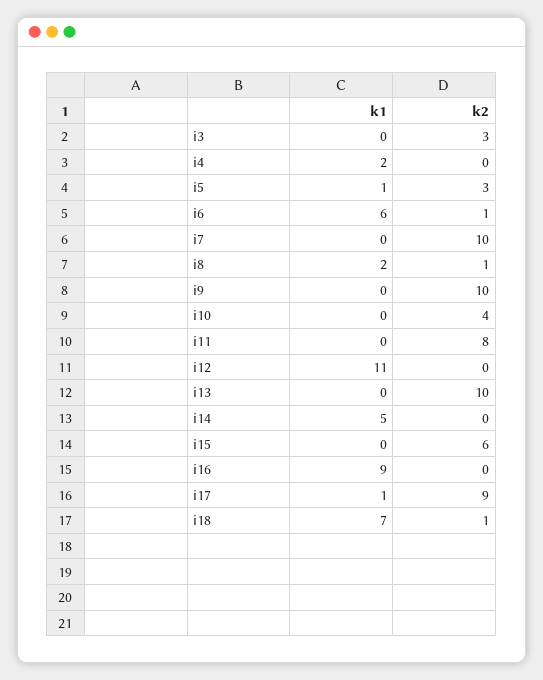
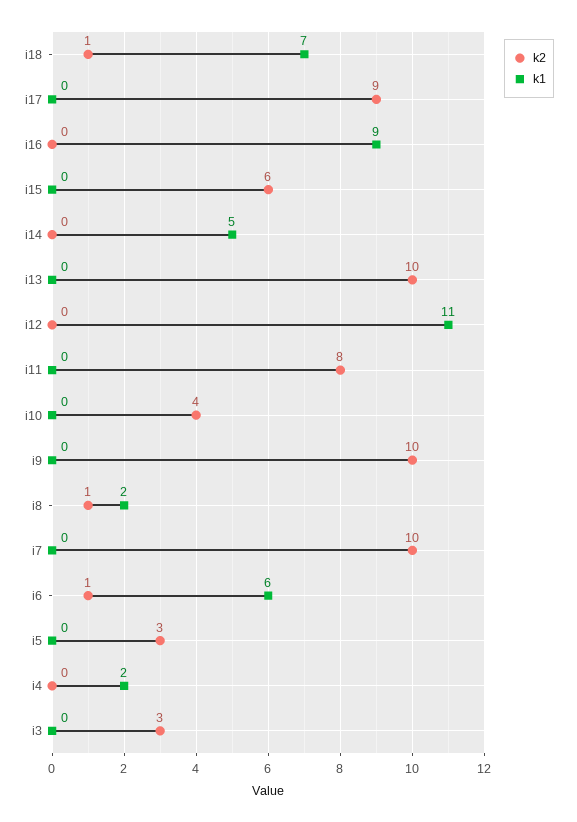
k1, i5: 1 -> 0
k1, i17: 1 -> 0

